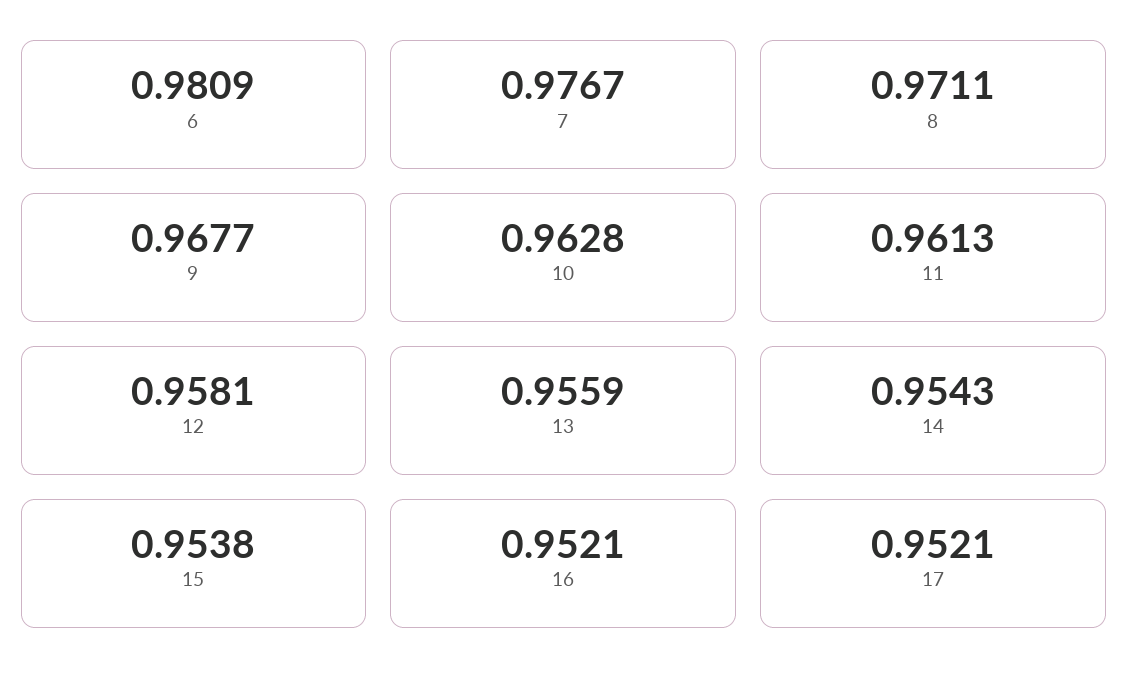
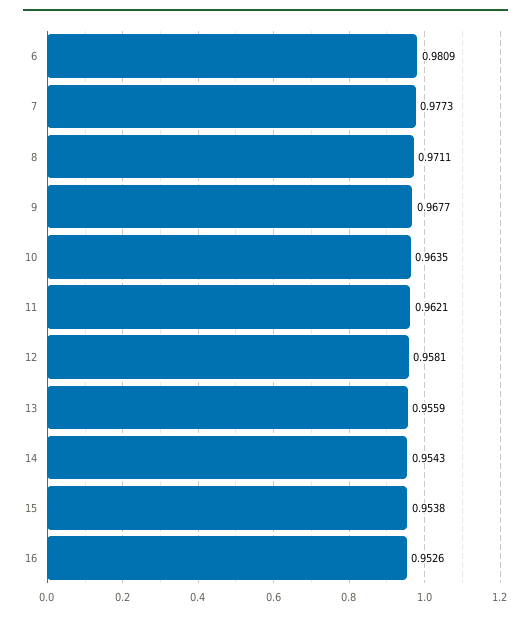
7: 0.9767 -> 0.9773
10: 0.9628 -> 0.9635
11: 0.9613 -> 0.9621
16: 0.9521 -> 0.9526
17: 0.9521 -> none

